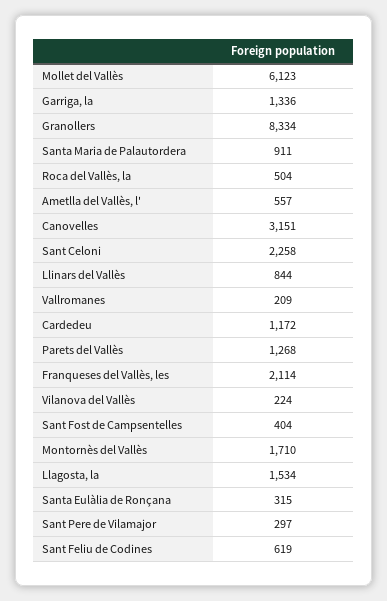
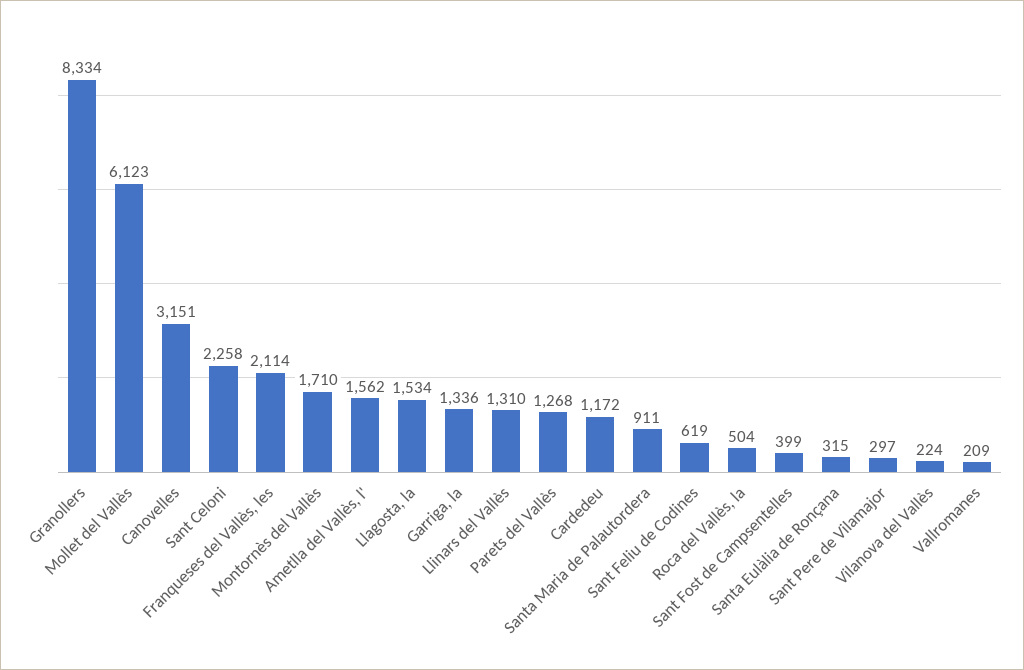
Ametlla del Vallès, l': 557 -> 1562
Llinars del Vallès: 844 -> 1310
Sant Fost de Campsentelles: 404 -> 399

